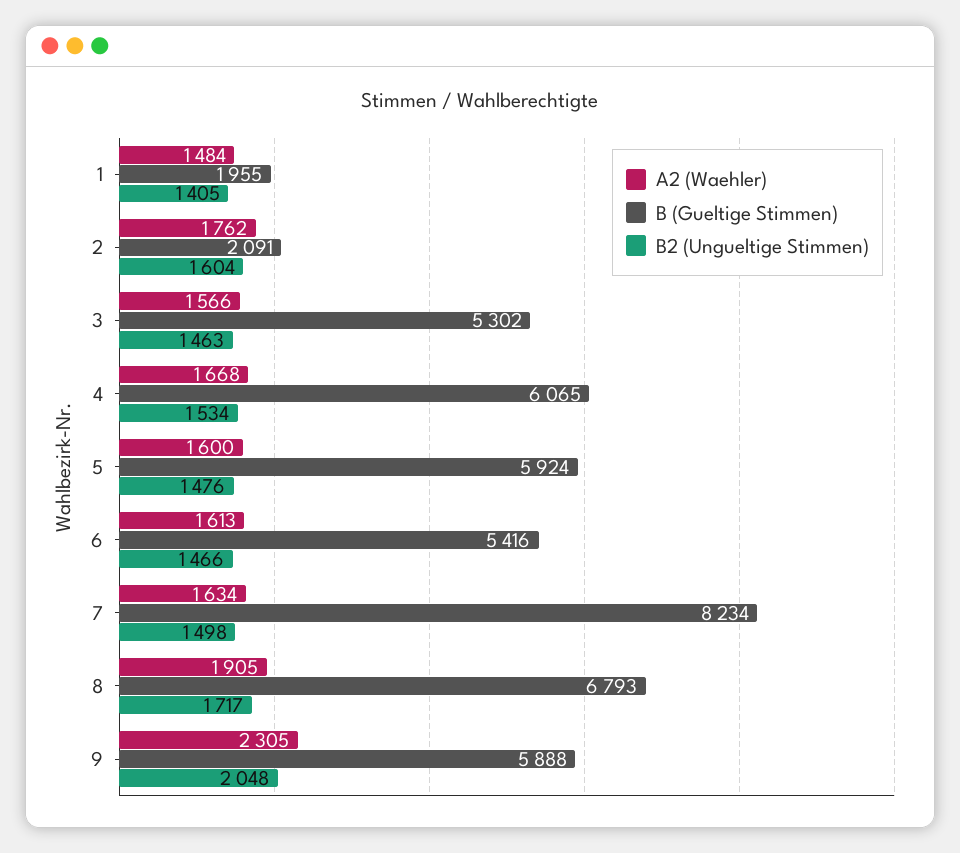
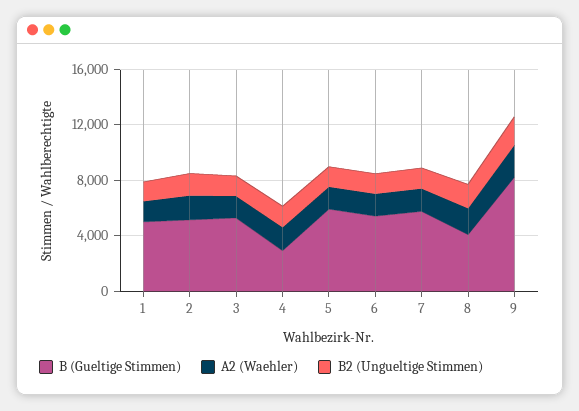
B (Gueltige Stimmen), 1: 1955 -> 5000
B (Gueltige Stimmen), 2: 2091 -> 5000
B (Gueltige Stimmen), 4: 6065 -> 3000
B (Gueltige Stimmen), 7: 8234 -> 6000
B (Gueltige Stimmen), 8: 6793 -> 4000
B (Gueltige Stimmen), 9: 5888 -> 8000

